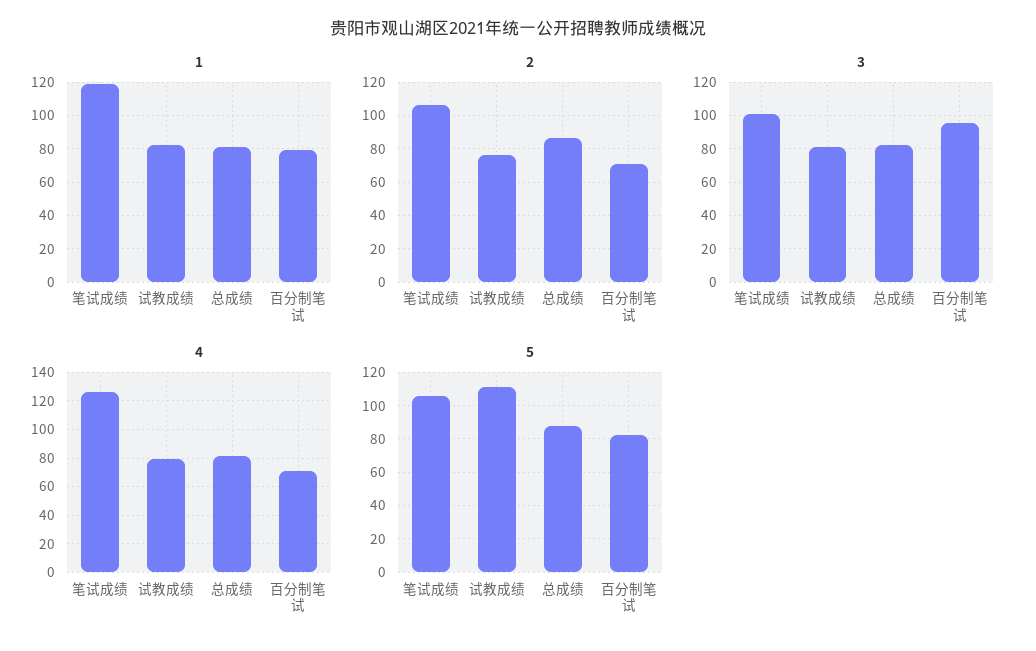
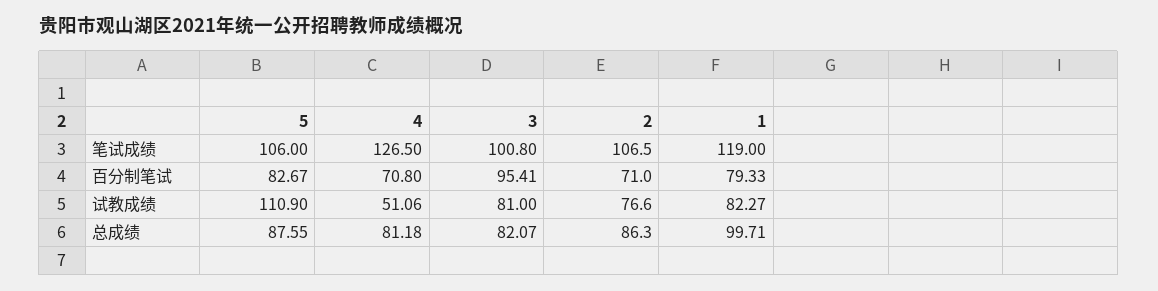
1, 总成绩: 80 -> 99.71
4, 试教成绩: 80 -> 51.06

